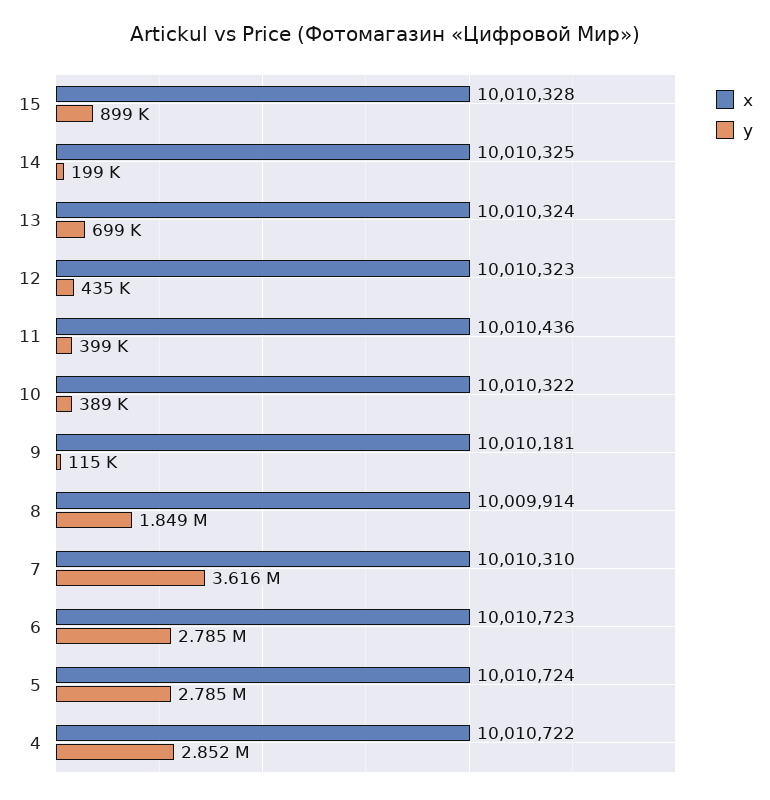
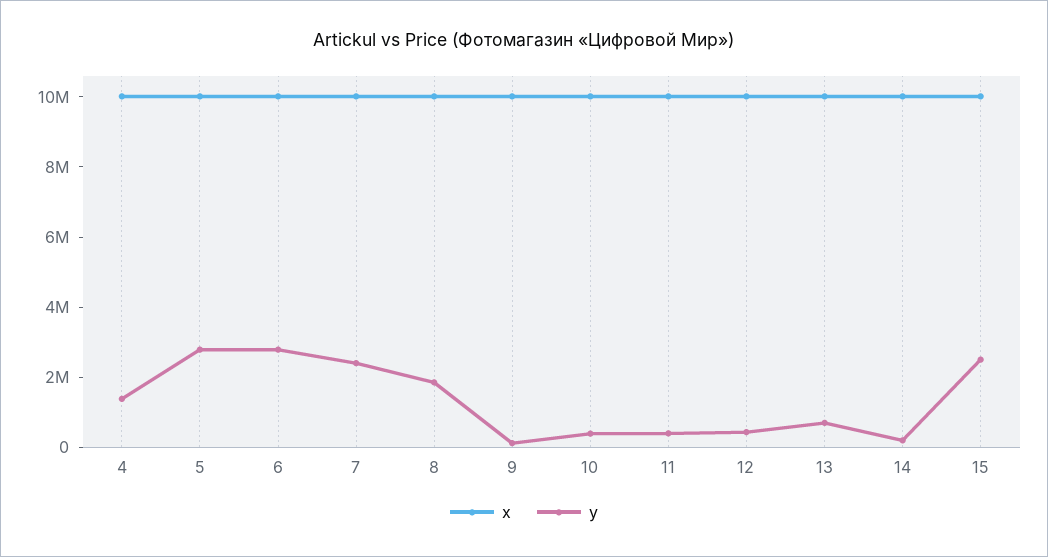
y, 15: 899000 -> 2500000
y, 7: 3616000 -> 2500000
y, 4: 2852000 -> 1500000

